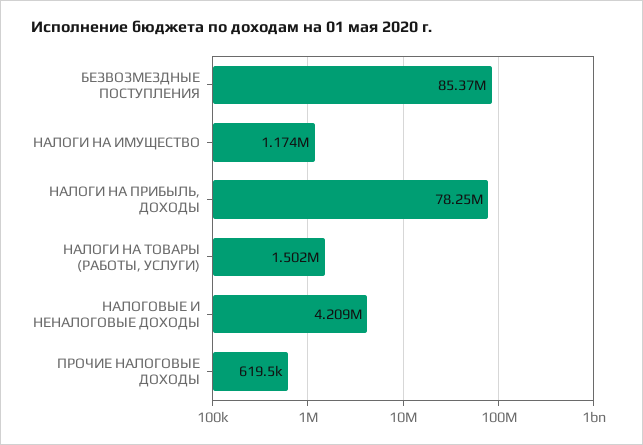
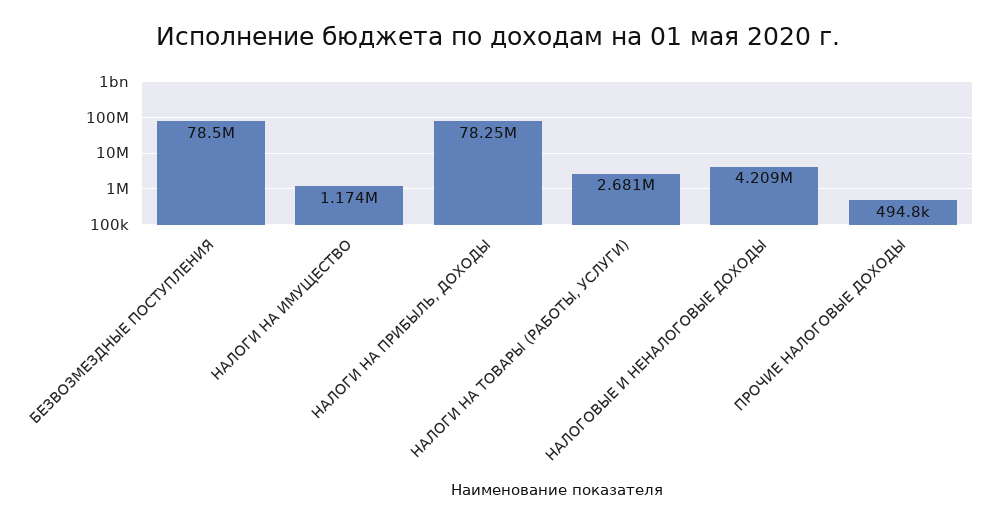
БЕЗВОЗМЕЗДНЫЕ ПОСТУПЛЕНИЯ: 85370000 -> 78500000
НАЛОГИ НА ТОВАРЫ (РАБОТЫ, УСЛУГИ): 1502000 -> 2681000
ПРОЧИЕ НАЛОГОВЫЕ ДОХОДЫ: 619500 -> 494800

